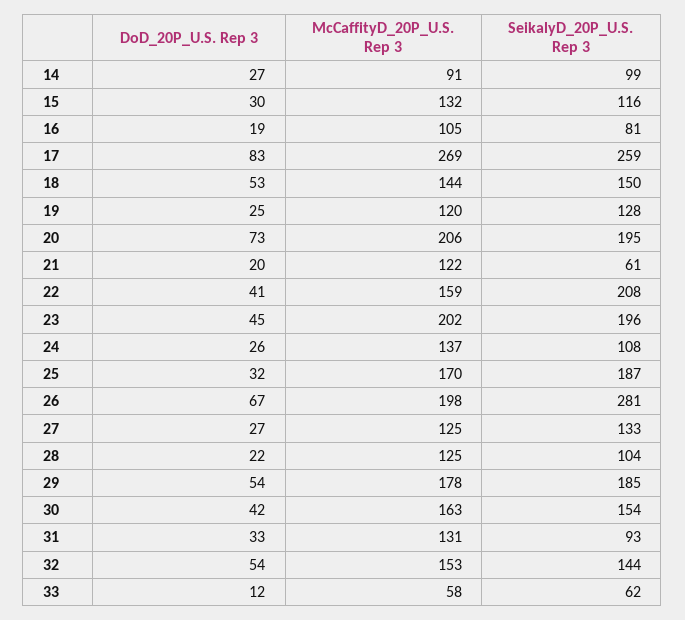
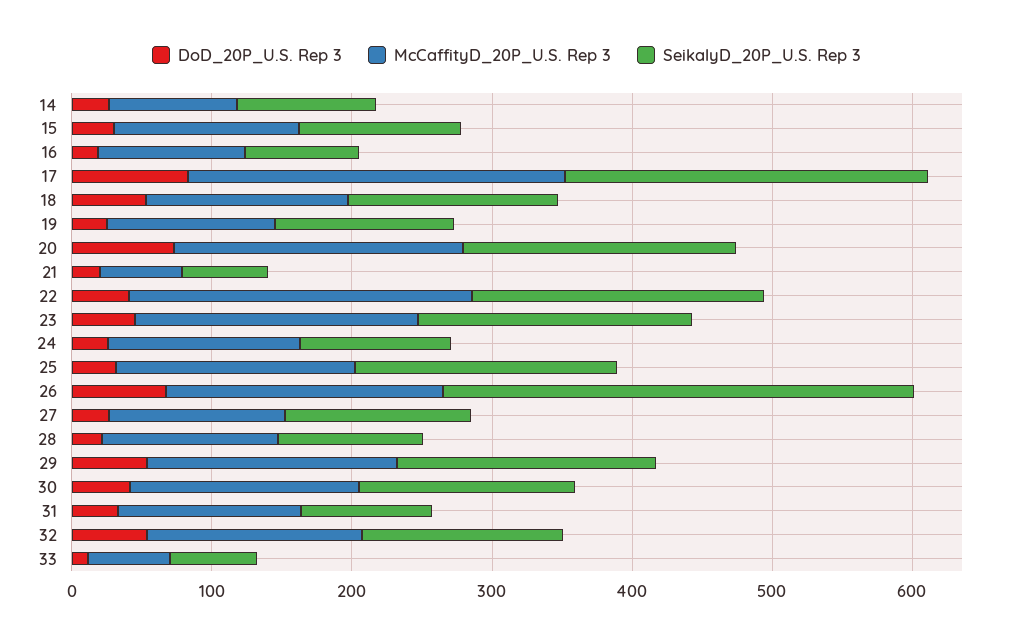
McCaffityD_20P_U.S. Rep 3, 21: 122 -> 60
McCaffityD_20P_U.S. Rep 3, 22: 159 -> 240
SeikalyD_20P_U.S. Rep 3, 26: 281 -> 340

